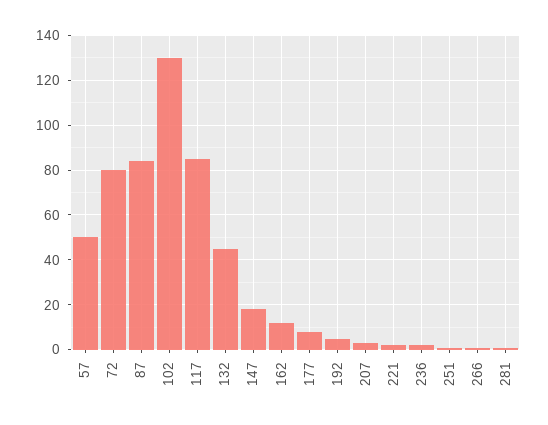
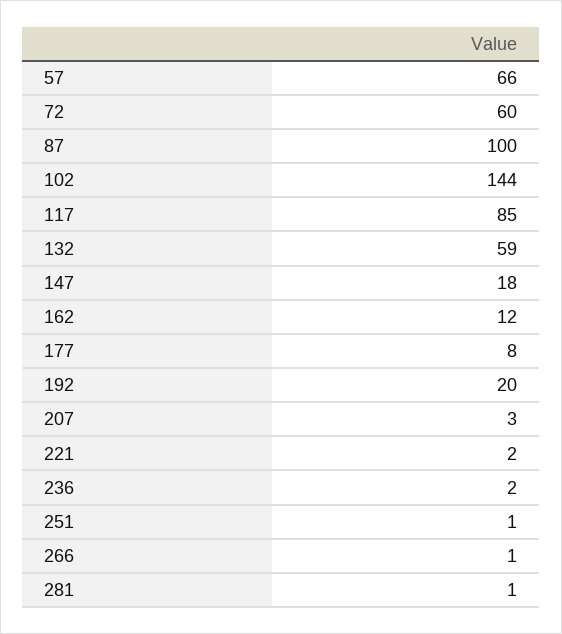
57: 50 -> 66
72: 80 -> 60
87: 85 -> 100
102: 130 -> 144
132: 45 -> 59
192: 5 -> 20

